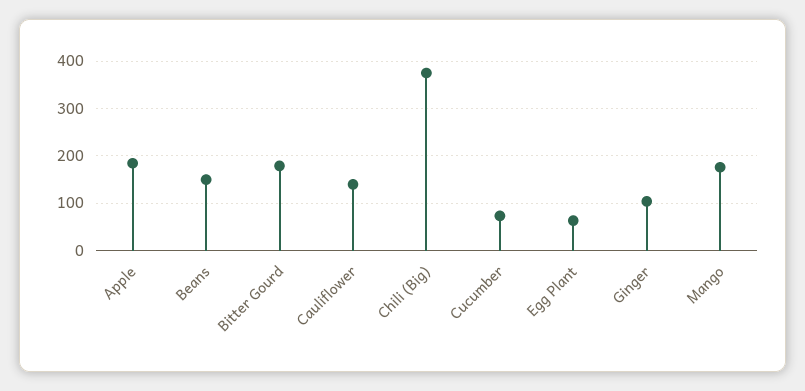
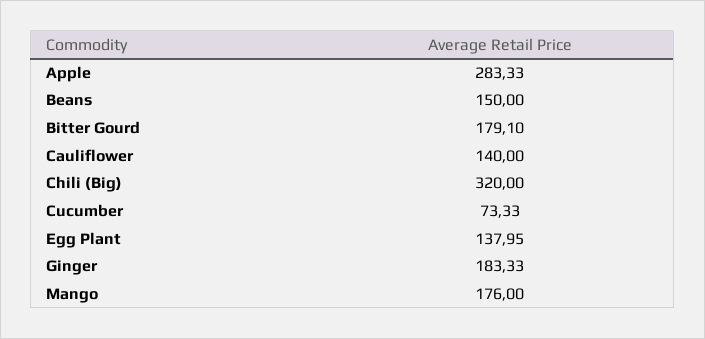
Apple: 180 -> 283.33
Chili (Big): 380 -> 320
Egg Plant: 60 -> 137.95
Ginger: 100 -> 183.33

